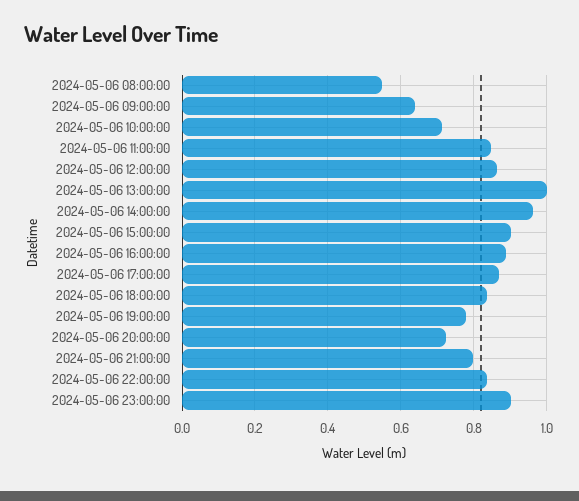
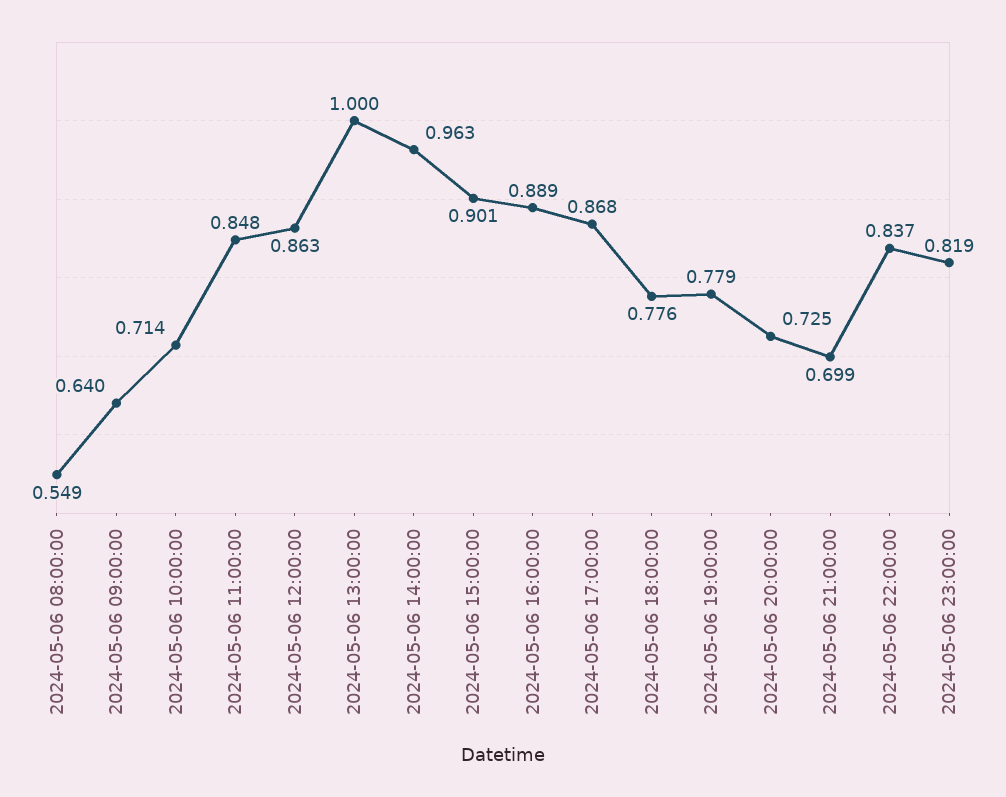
2024-05-06 18:00:00: 0.84 -> 0.776
2024-05-06 21:00:00: 0.8 -> 0.699
2024-05-06 23:00:00: 0.9 -> 0.819

